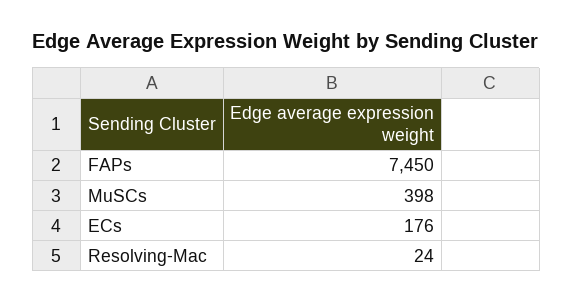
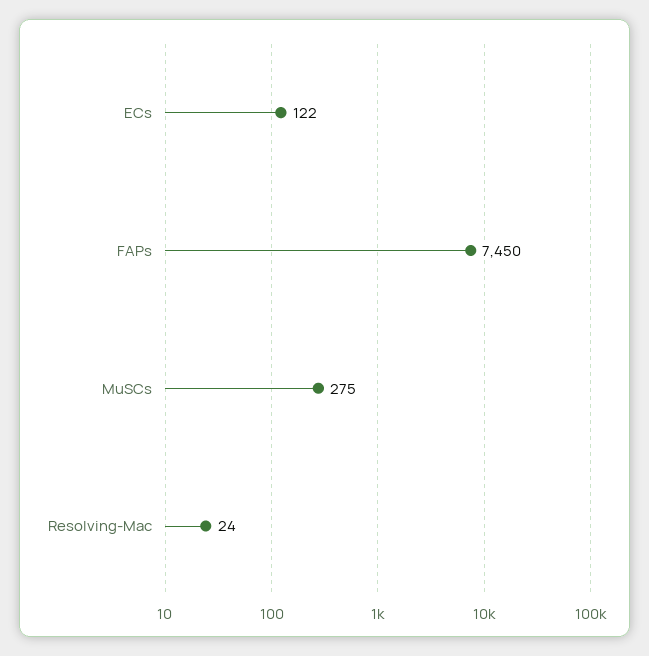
MuSCs: 398 -> 275
ECs: 176 -> 122

